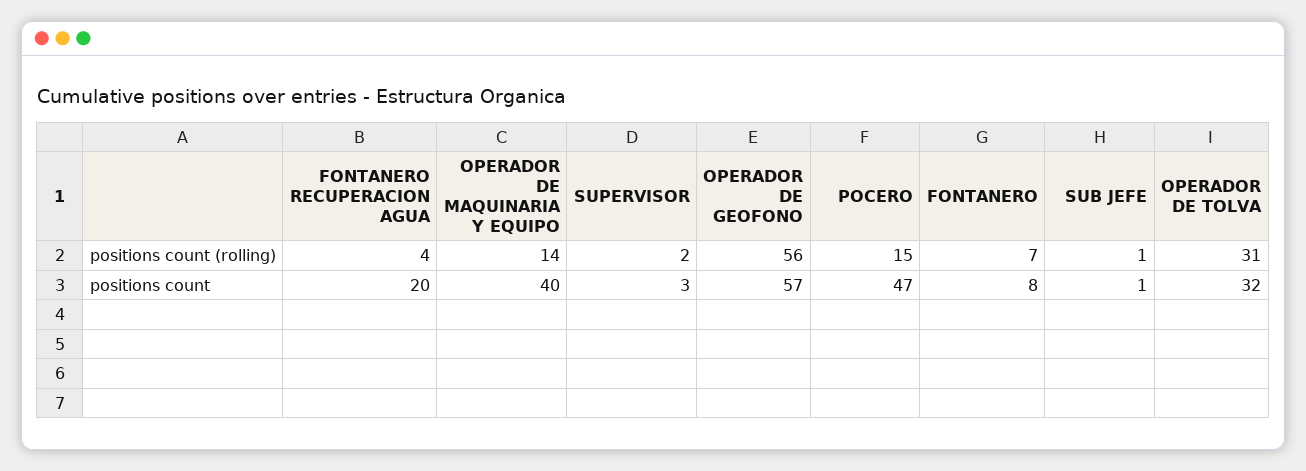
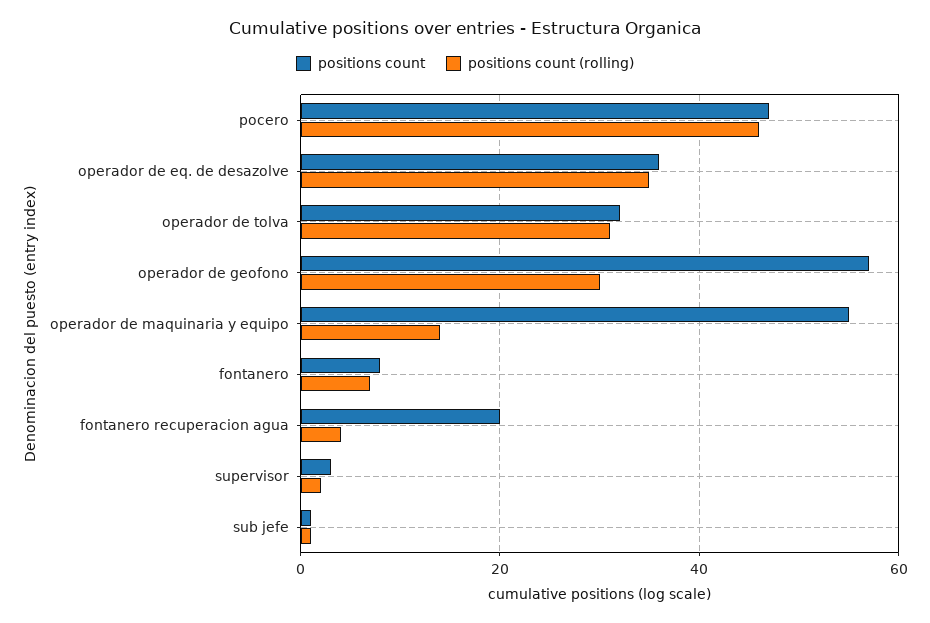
positions count (rolling), OPERADOR DE GEOFONO: 56 -> 30
positions count (rolling), POCERO: 15 -> 45
positions count, OPERADOR DE MAQUINARIA Y EQUIPO: 40 -> 55
positions count, operador de eq. de desazolve: none -> 35
positions count (rolling), operador de eq. de desazolve: none -> 35

